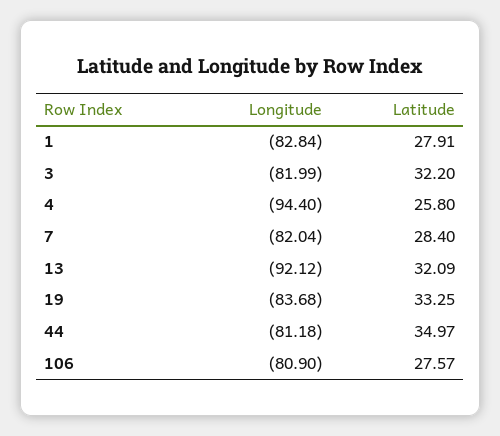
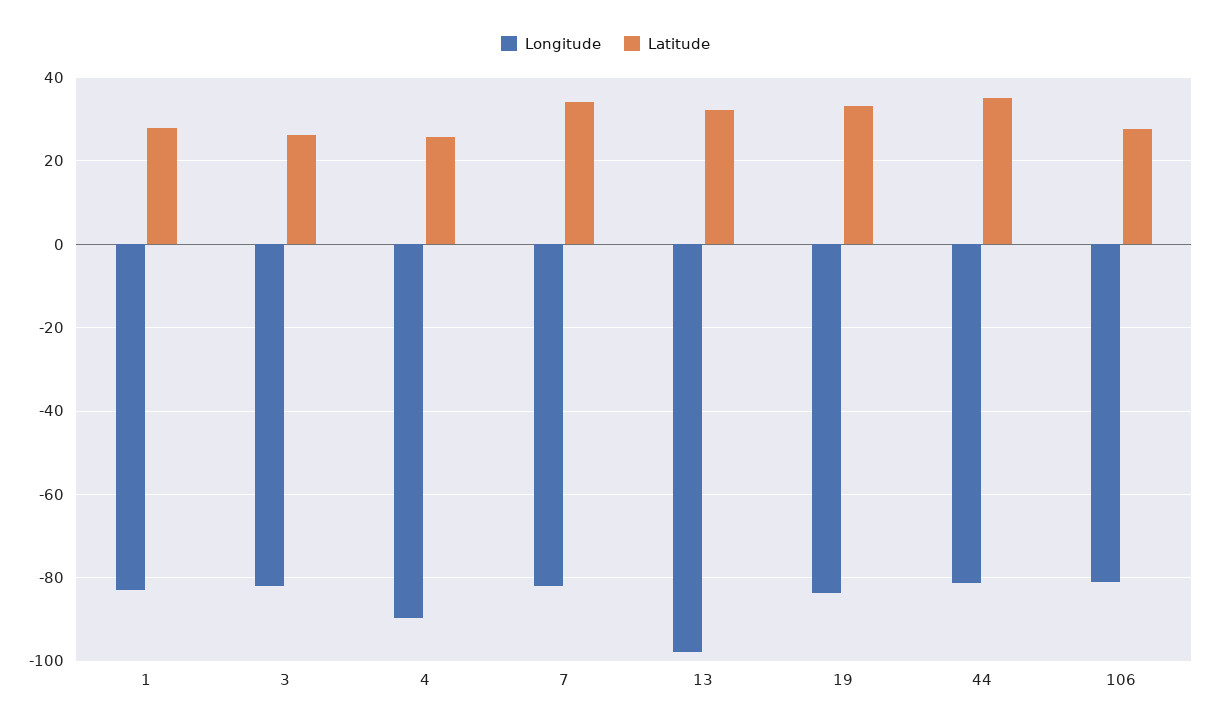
Latitude, 3: 32.2 -> 26
Longitude, 4: -94.4 -> -90
Latitude, 7: 28.4 -> 34
Longitude, 13: -92.12 -> -98

